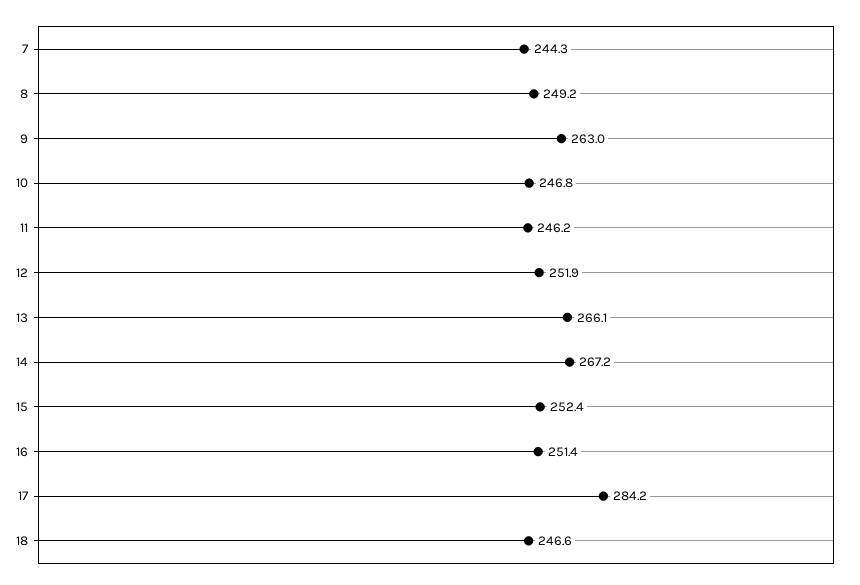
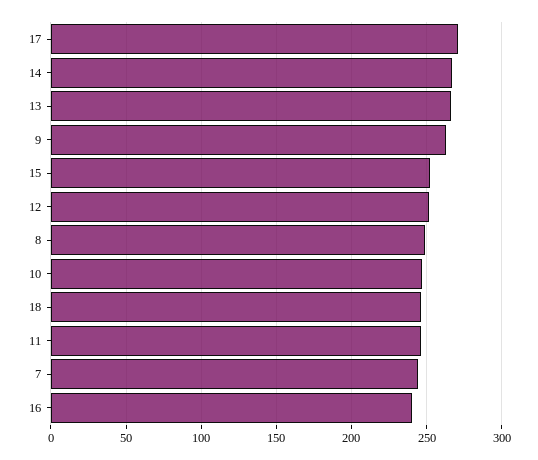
16: 251.4 -> 240
17: 284.2 -> 270

